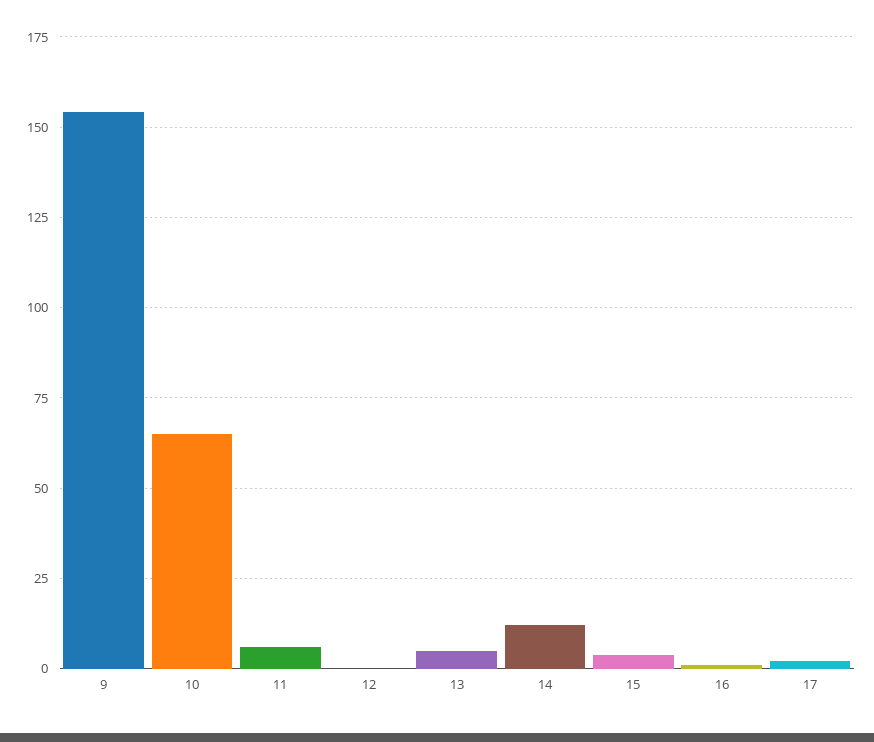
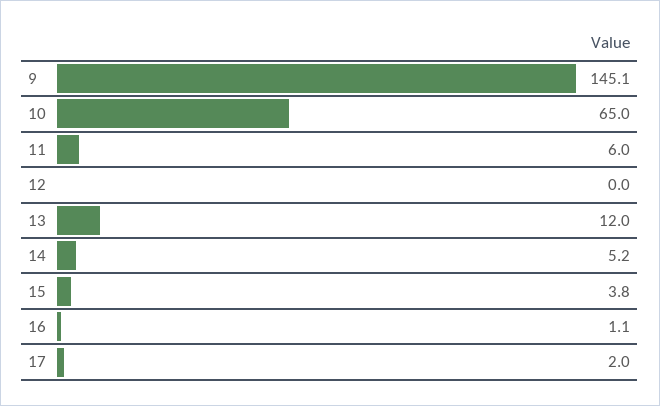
9: 155 -> 145.1
13: 5 -> 12
14: 12.5 -> 5.2

